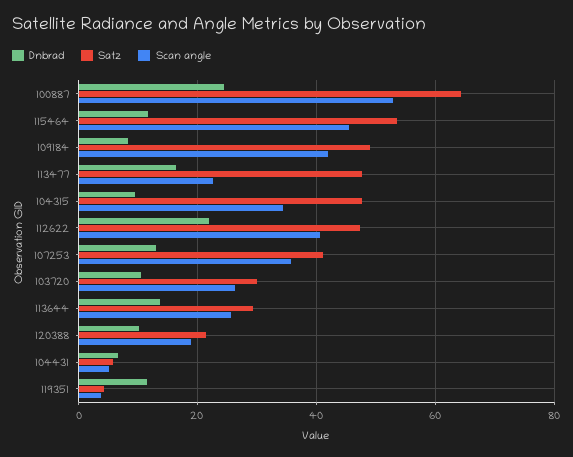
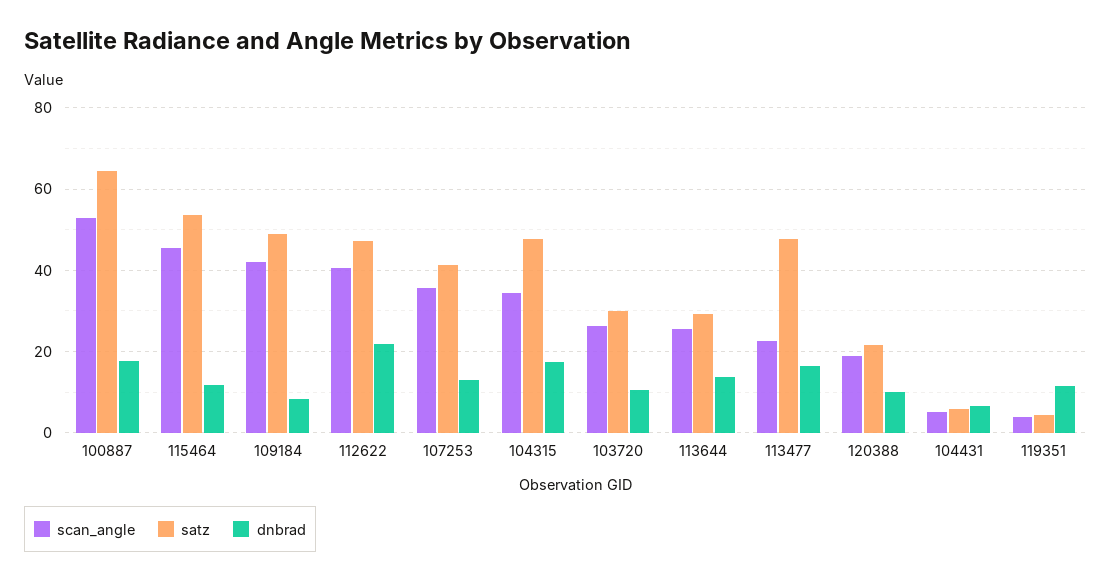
Dnbrad, 100887: 24 -> 18
Dnbrad, 104315: 10 -> 18

